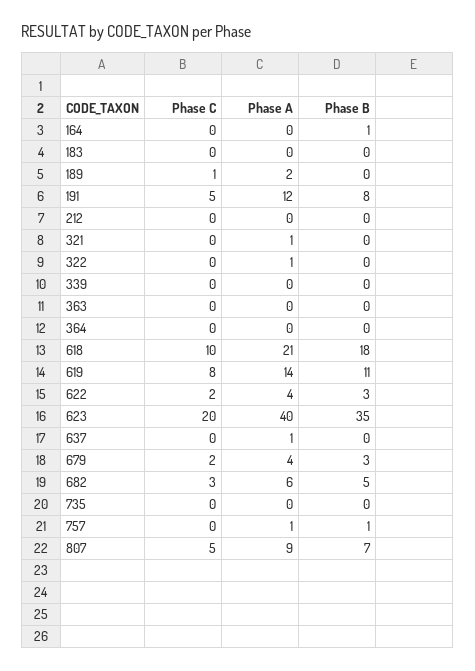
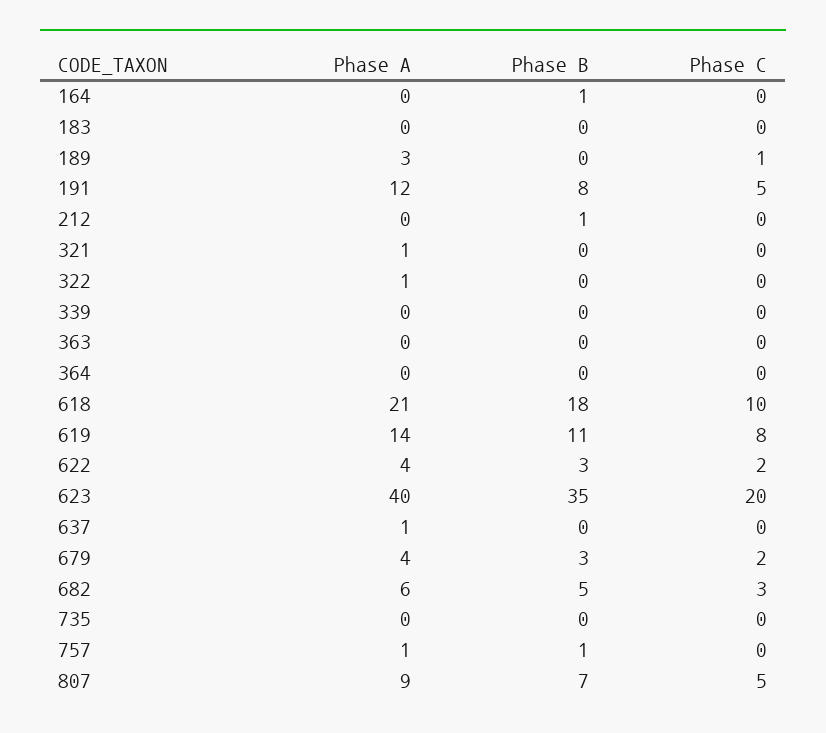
Phase A, 189: 2 -> 3
Phase B, 212: 0 -> 1

